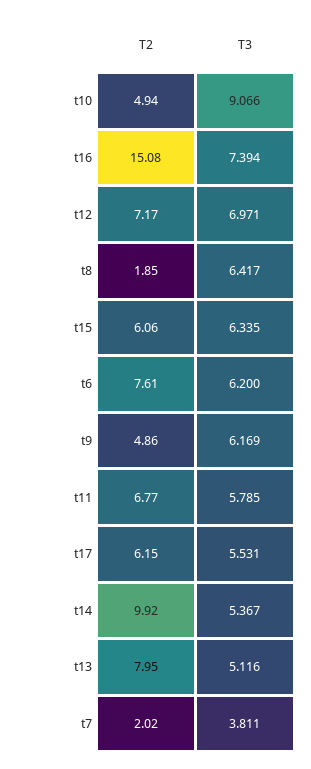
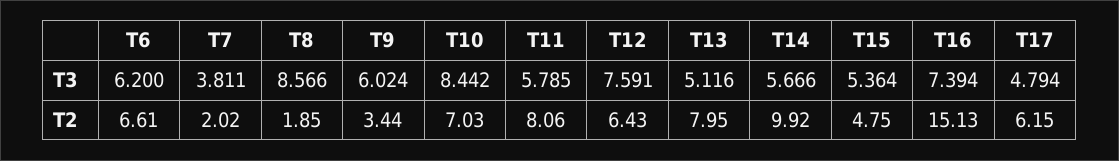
T2, t10: 4.94 -> 7.03
T3, t10: 9.066 -> 8.442
T2, t16: 15.08 -> 15.13
T2, t12: 7.17 -> 6.43
T3, t12: 6.971 -> 7.591
T3, t8: 6.417 -> 8.566
T2, t15: 6.06 -> 4.75
T3, t15: 6.335 -> 5.364
T2, t6: 7.61 -> 6.61
T2, t9: 4.86 -> 3.44
T3, t9: 6.169 -> 6.024
T2, t11: 6.77 -> 8.06
T3, t17: 5.531 -> 4.794
T3, t14: 5.367 -> 5.666

